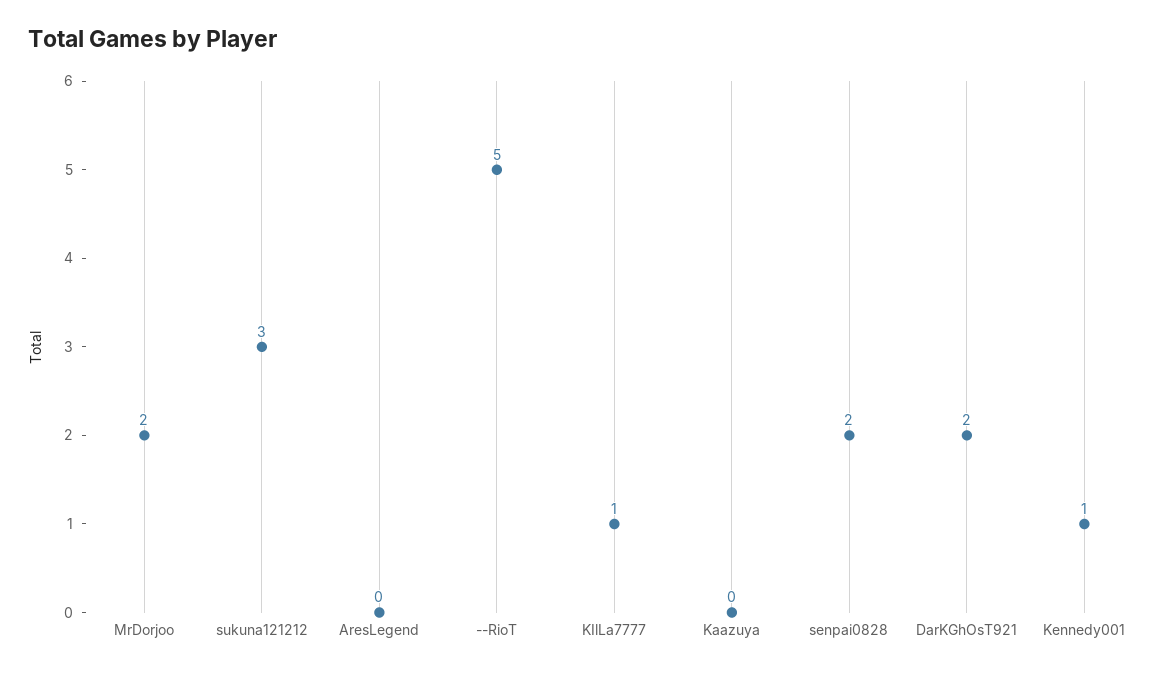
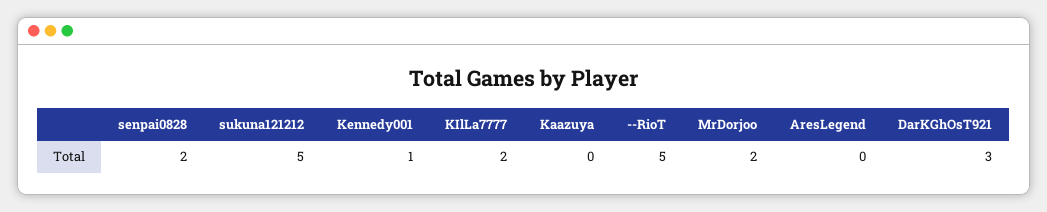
sukuna121212: 3 -> 5
KIlLa7777: 1 -> 2
DarKGhOsT921: 2 -> 3

